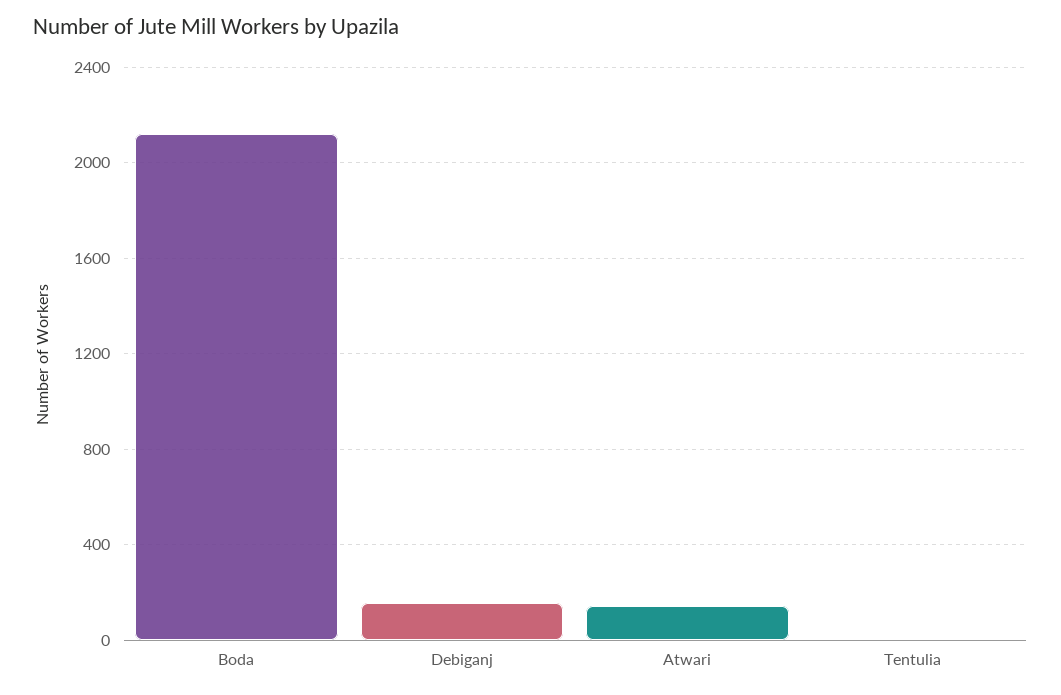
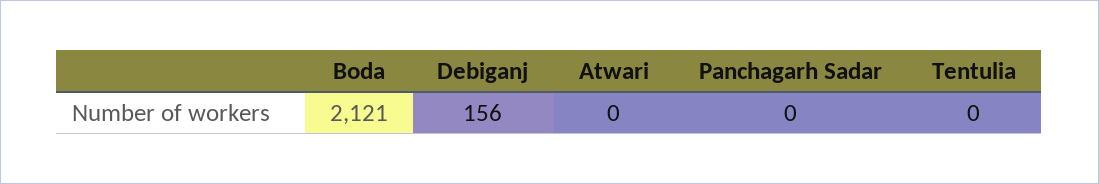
Atwari: 150 -> 0
Panchagarh Sadar: none -> 0

